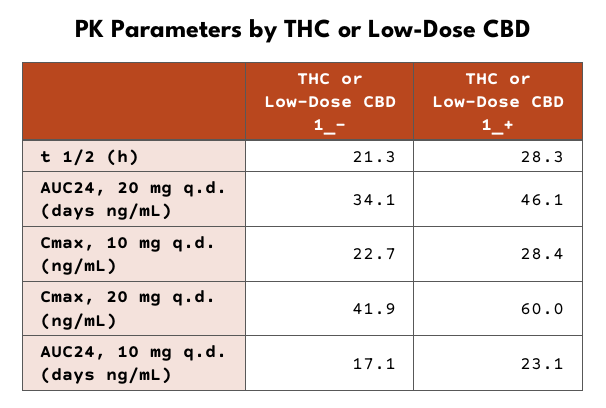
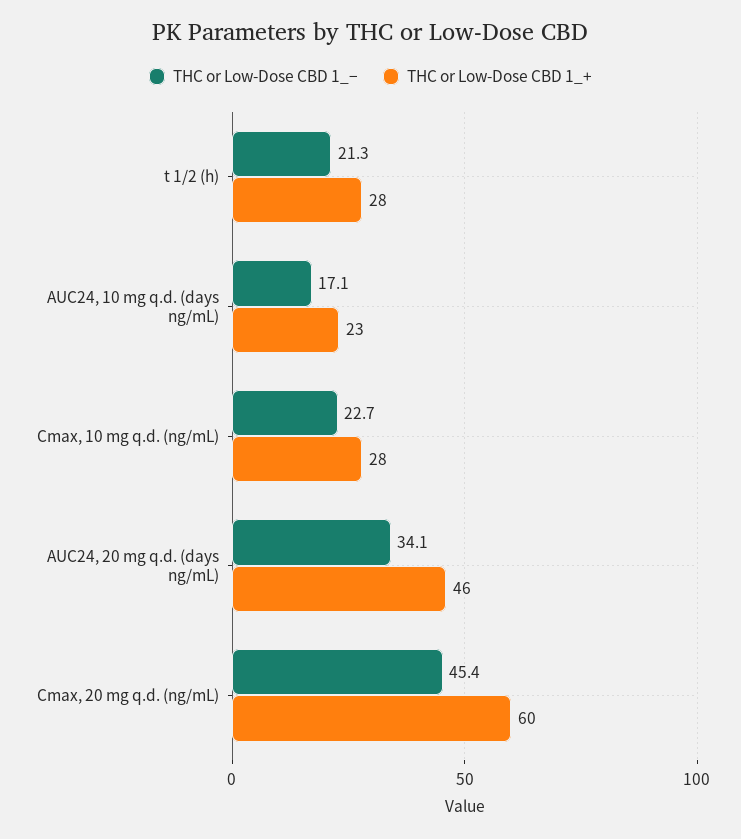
THC or Low-Dose CBD 1_−, Cmax, 20 mg q.d. (ng/mL): 41.9 -> 45.4

